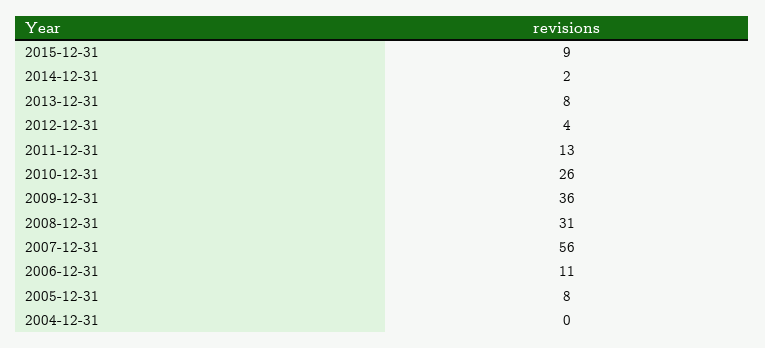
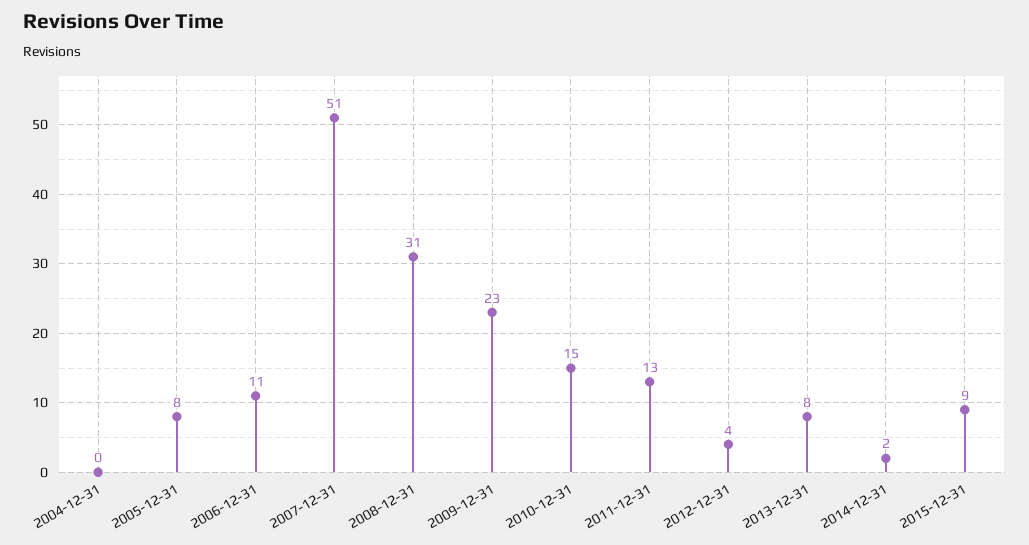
2010-12-31: 26 -> 15
2009-12-31: 36 -> 23
2007-12-31: 56 -> 51

